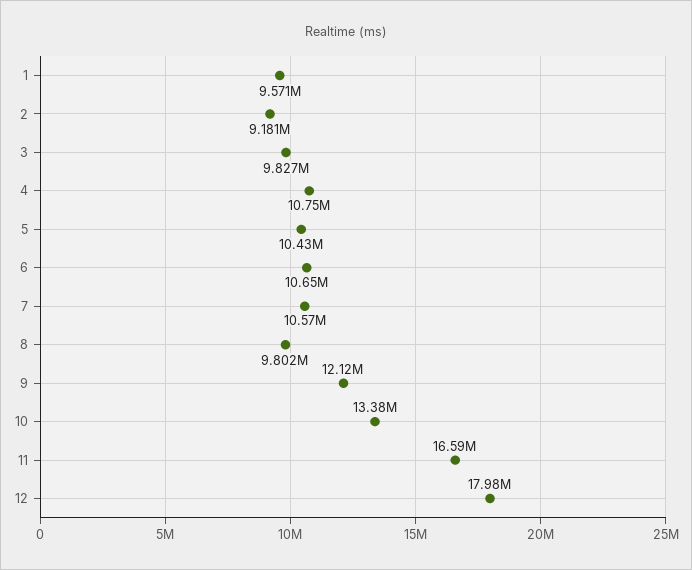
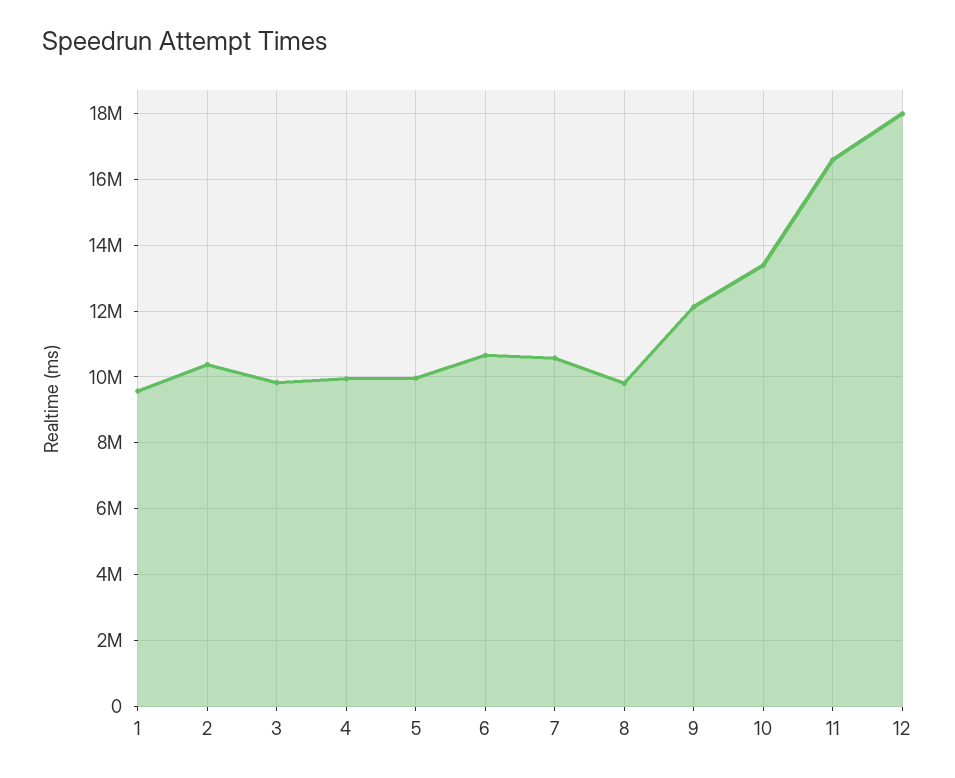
2: 9181000 -> 10400000
4: 10750000 -> 10000000
5: 10430000 -> 10000000

